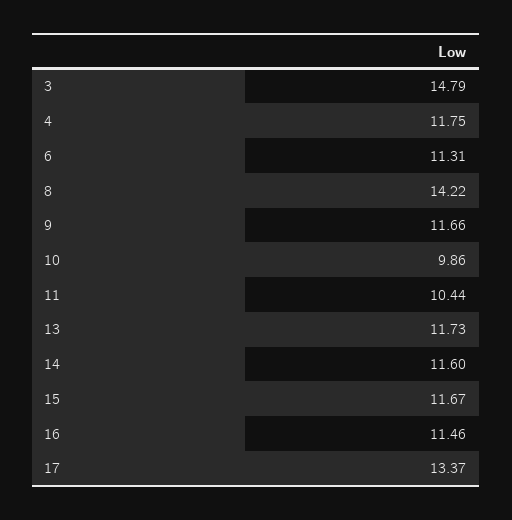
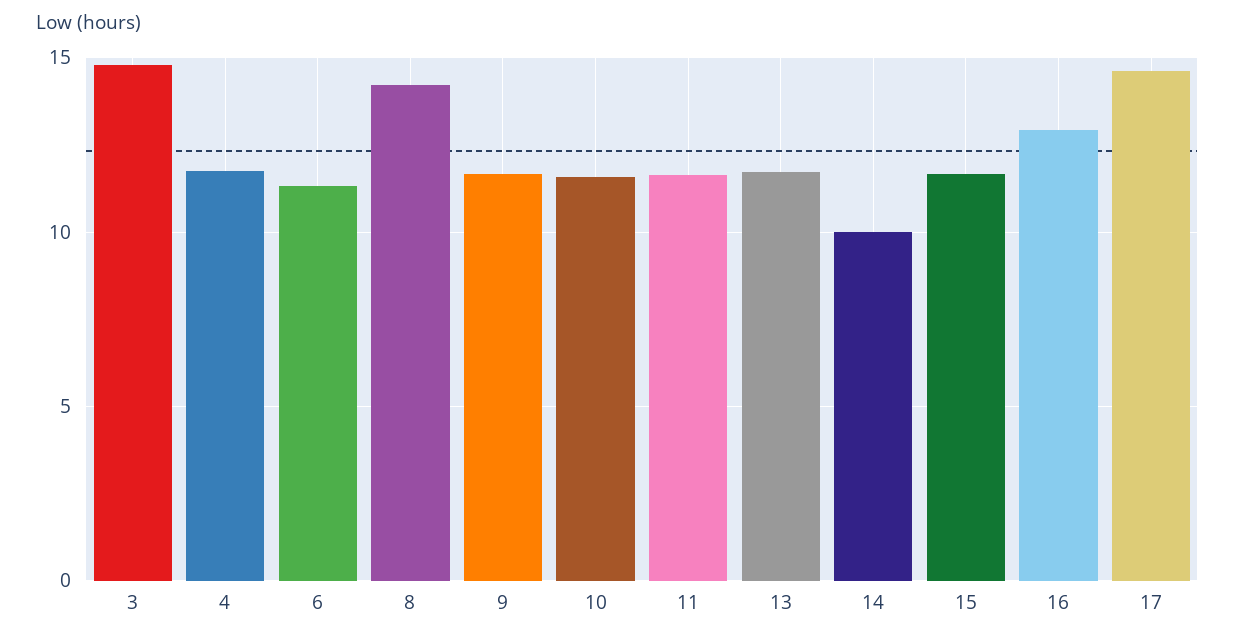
10: 9.86 -> 11.5
11: 10.44 -> 11.5
14: 11.6 -> 10
16: 11.46 -> 13
17: 13.37 -> 14.5

